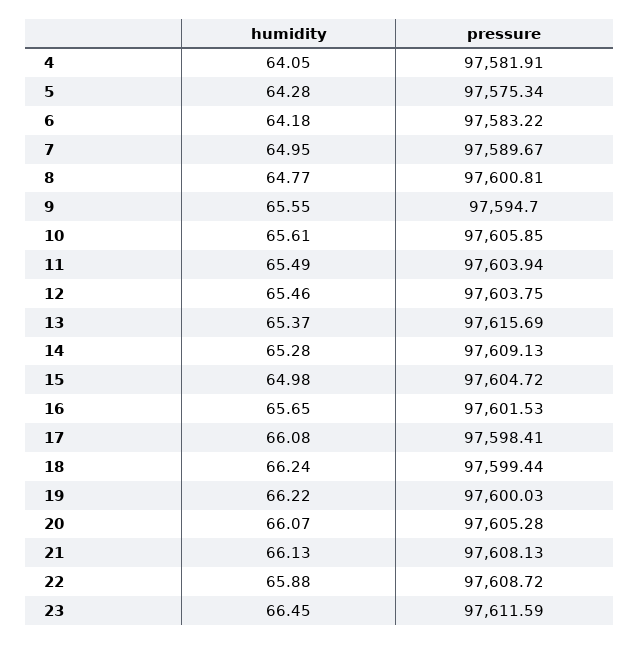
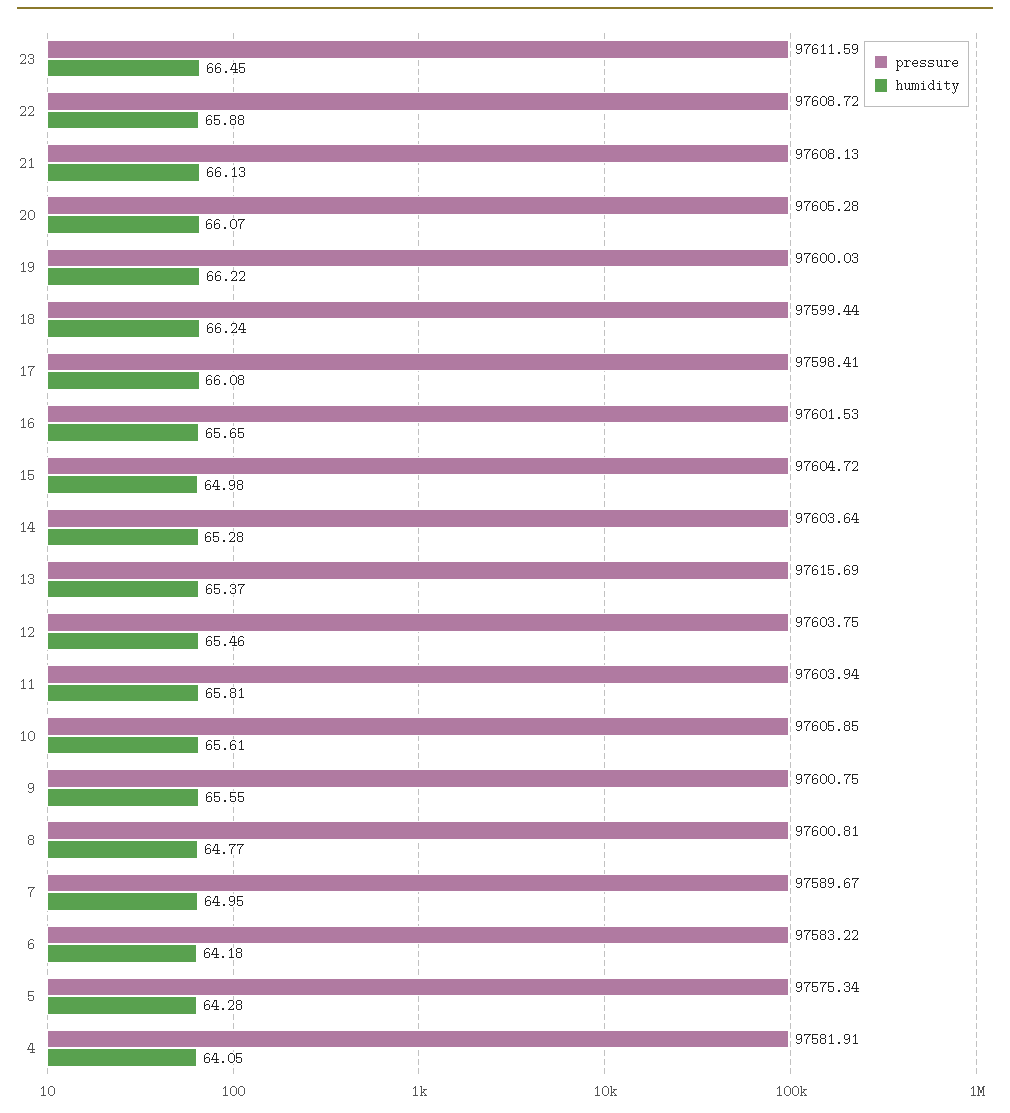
pressure, 9: 97594.7 -> 97600.75
humidity, 11: 65.49 -> 65.81
pressure, 14: 97609.13 -> 97603.64

